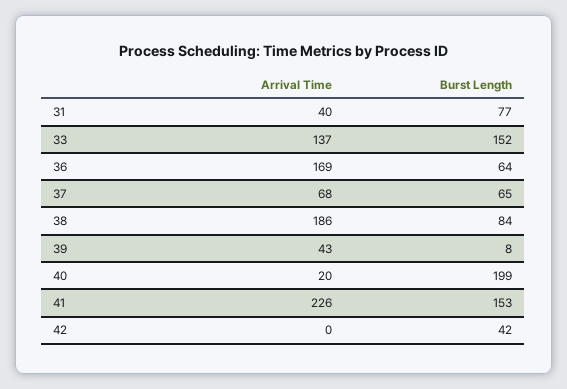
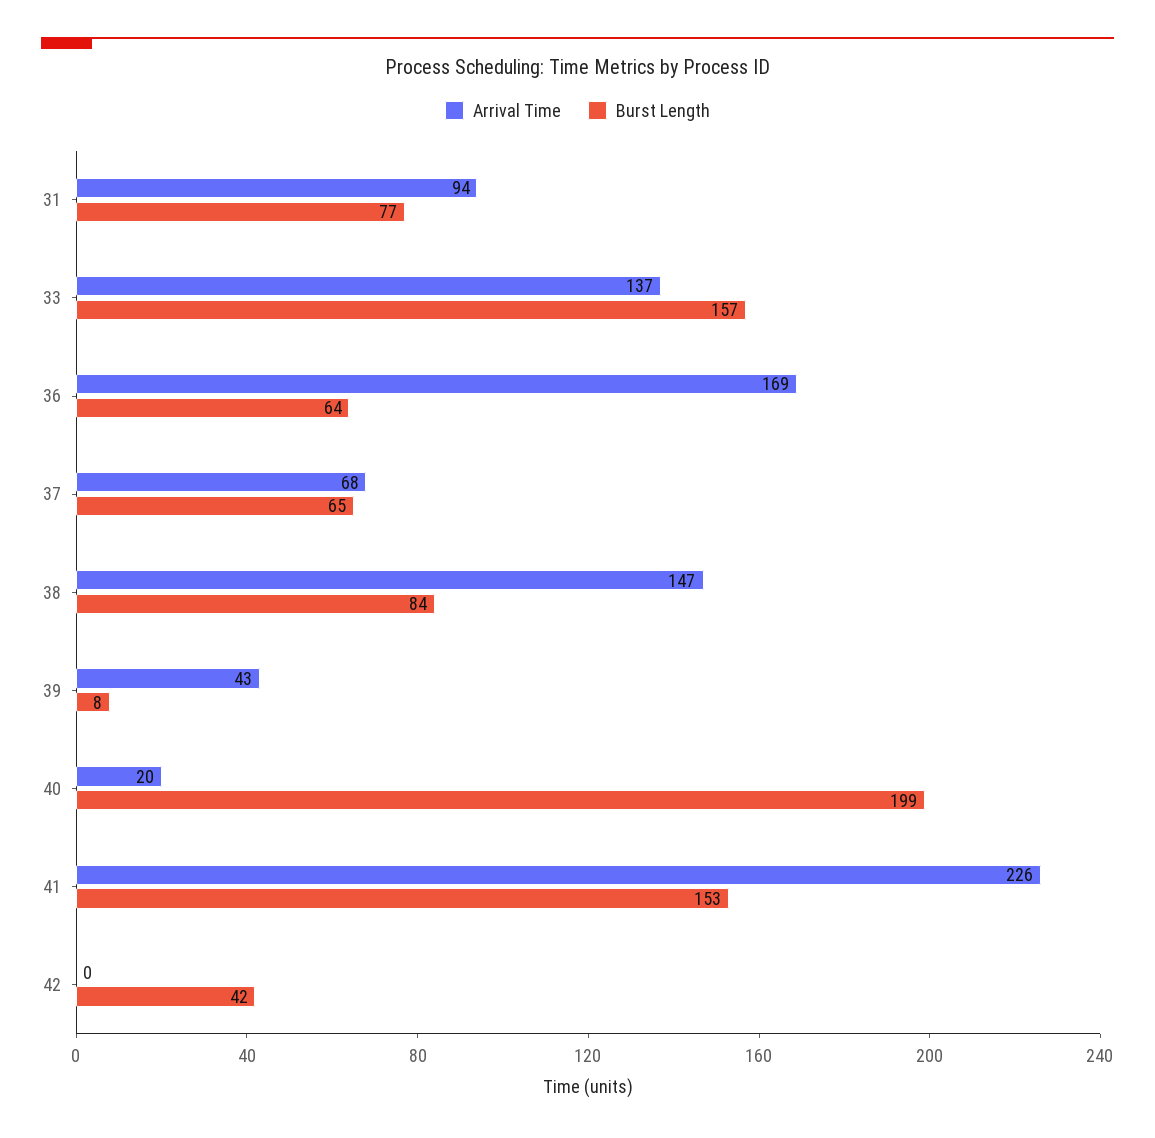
Arrival Time, 31: 40 -> 94
Burst Length, 33: 152 -> 157
Arrival Time, 38: 186 -> 147

